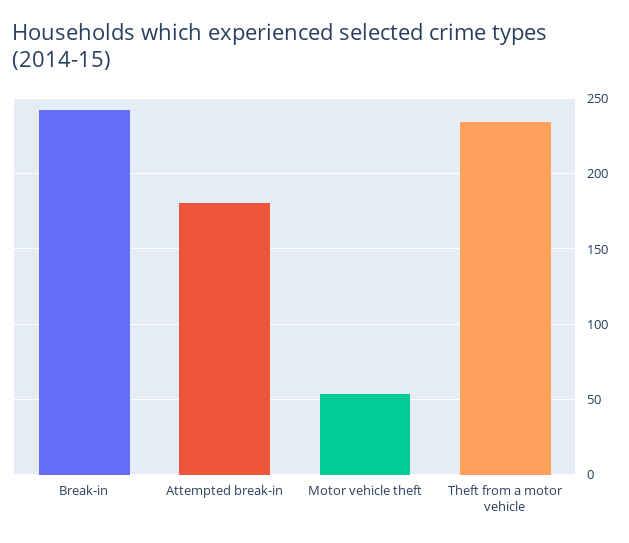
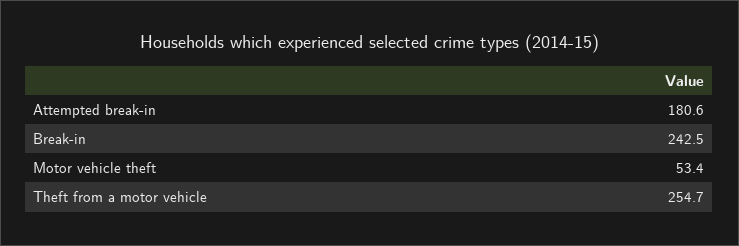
Theft from a motor vehicle: 235 -> 254.7

